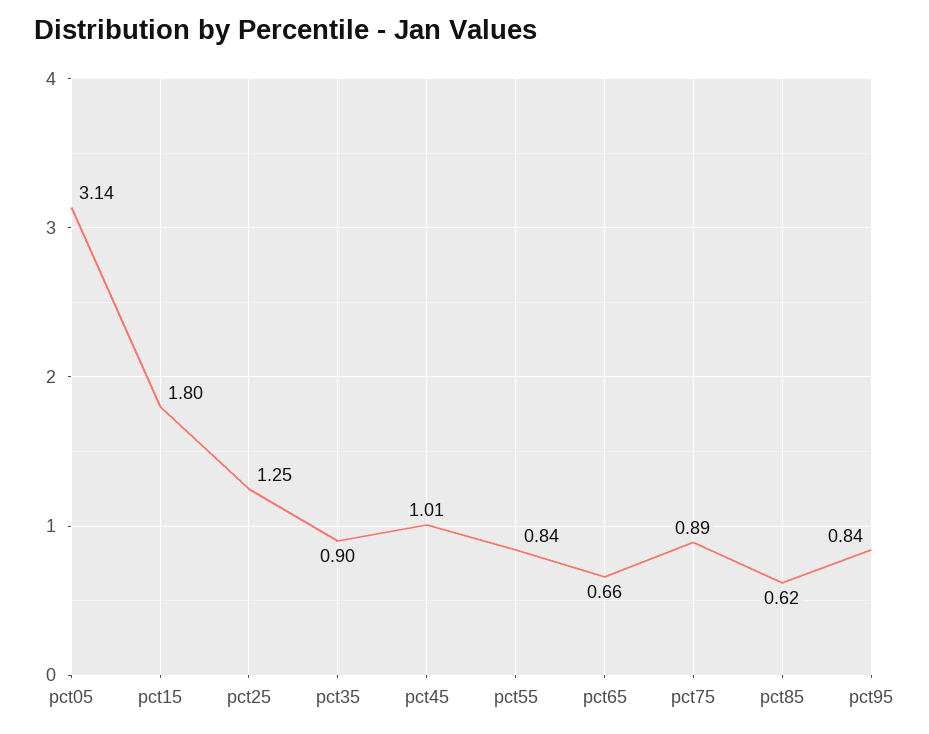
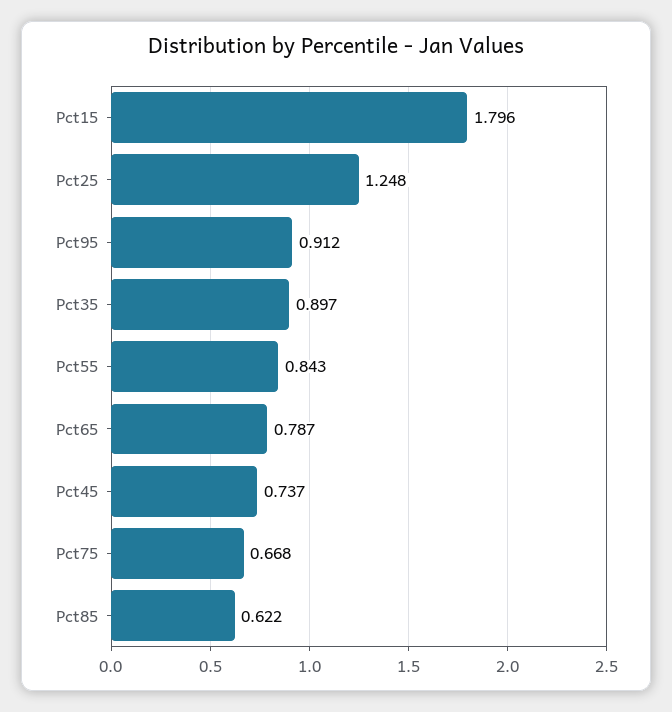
pct05: 3.14 -> none
pct45: 1.01 -> 0.737
pct65: 0.66 -> 0.787
pct75: 0.89 -> 0.668
pct95: 0.84 -> 0.912

